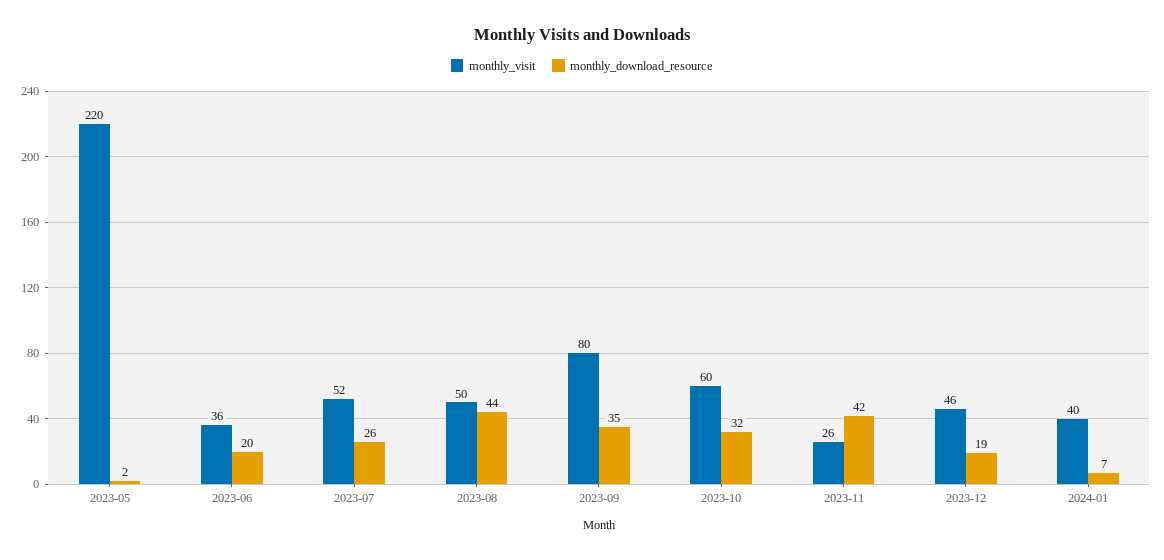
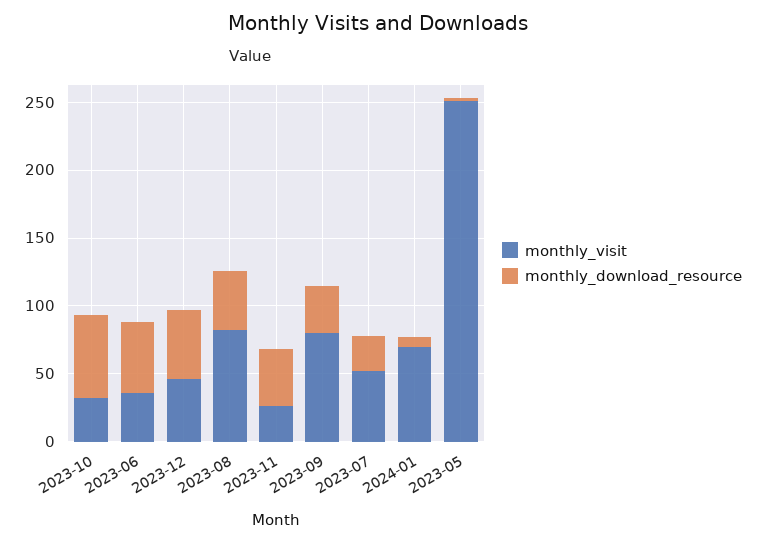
monthly_visit, 2023-05: 220 -> 250
monthly_download_resource, 2023-06: 20 -> 50
monthly_visit, 2023-08: 50 -> 80
monthly_visit, 2023-10: 60 -> 30
monthly_download_resource, 2023-10: 32 -> 60
monthly_download_resource, 2023-12: 19 -> 50
monthly_visit, 2024-01: 40 -> 70

